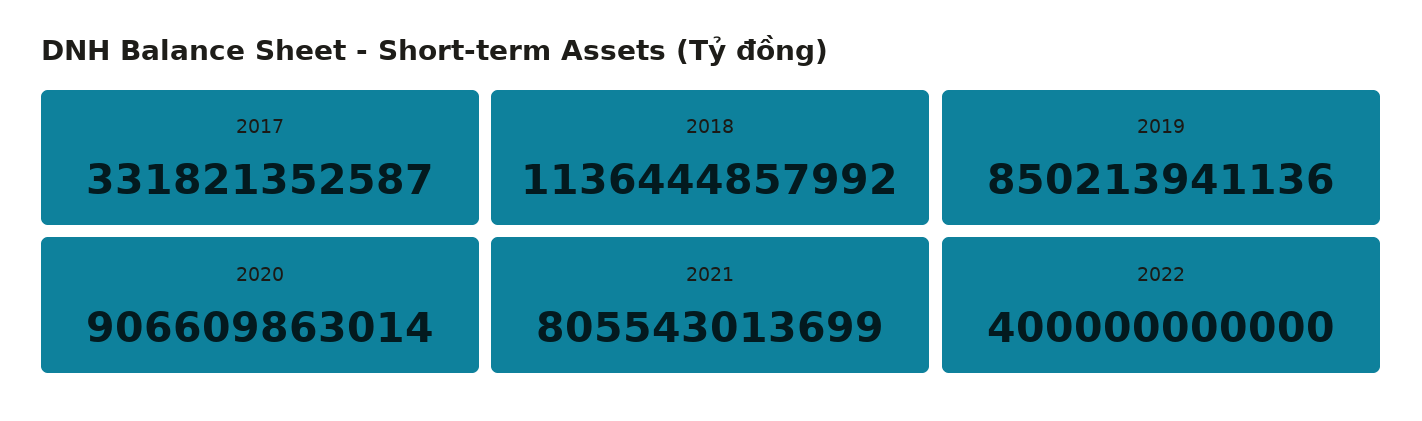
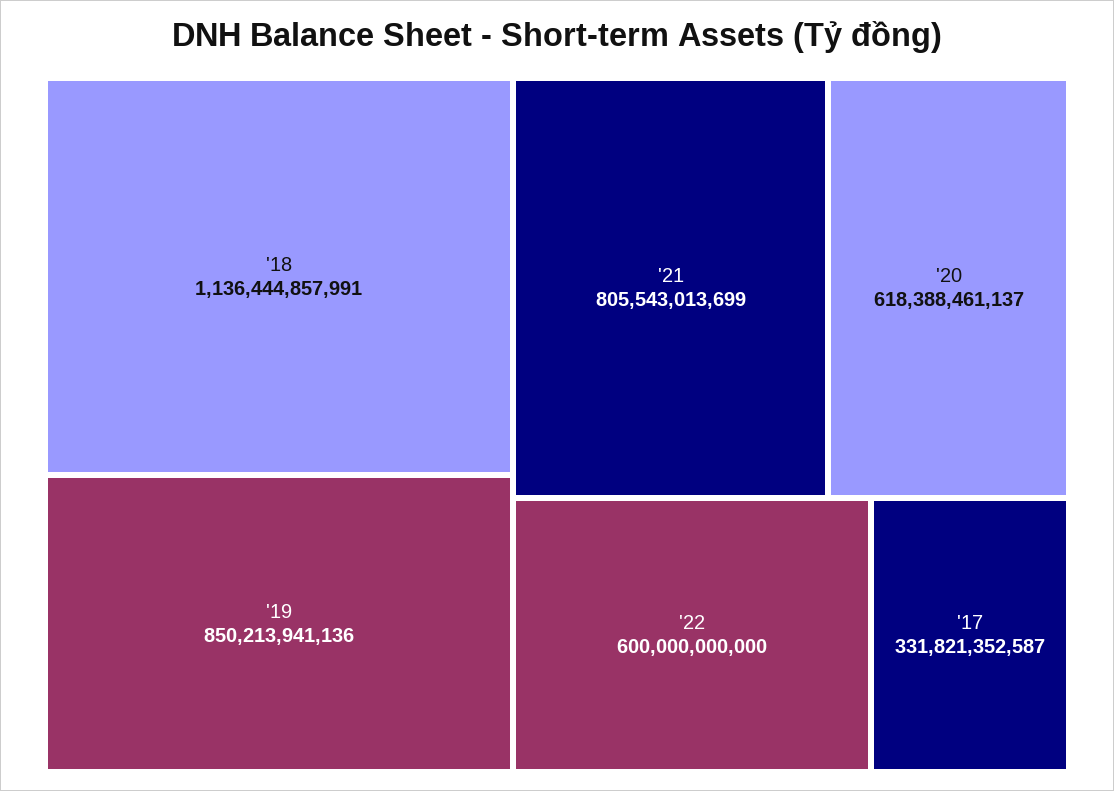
2018: 1136444857992 -> 1136444857991
2020: 906609863014 -> 618388461137
2022: 400000000000 -> 600000000000

